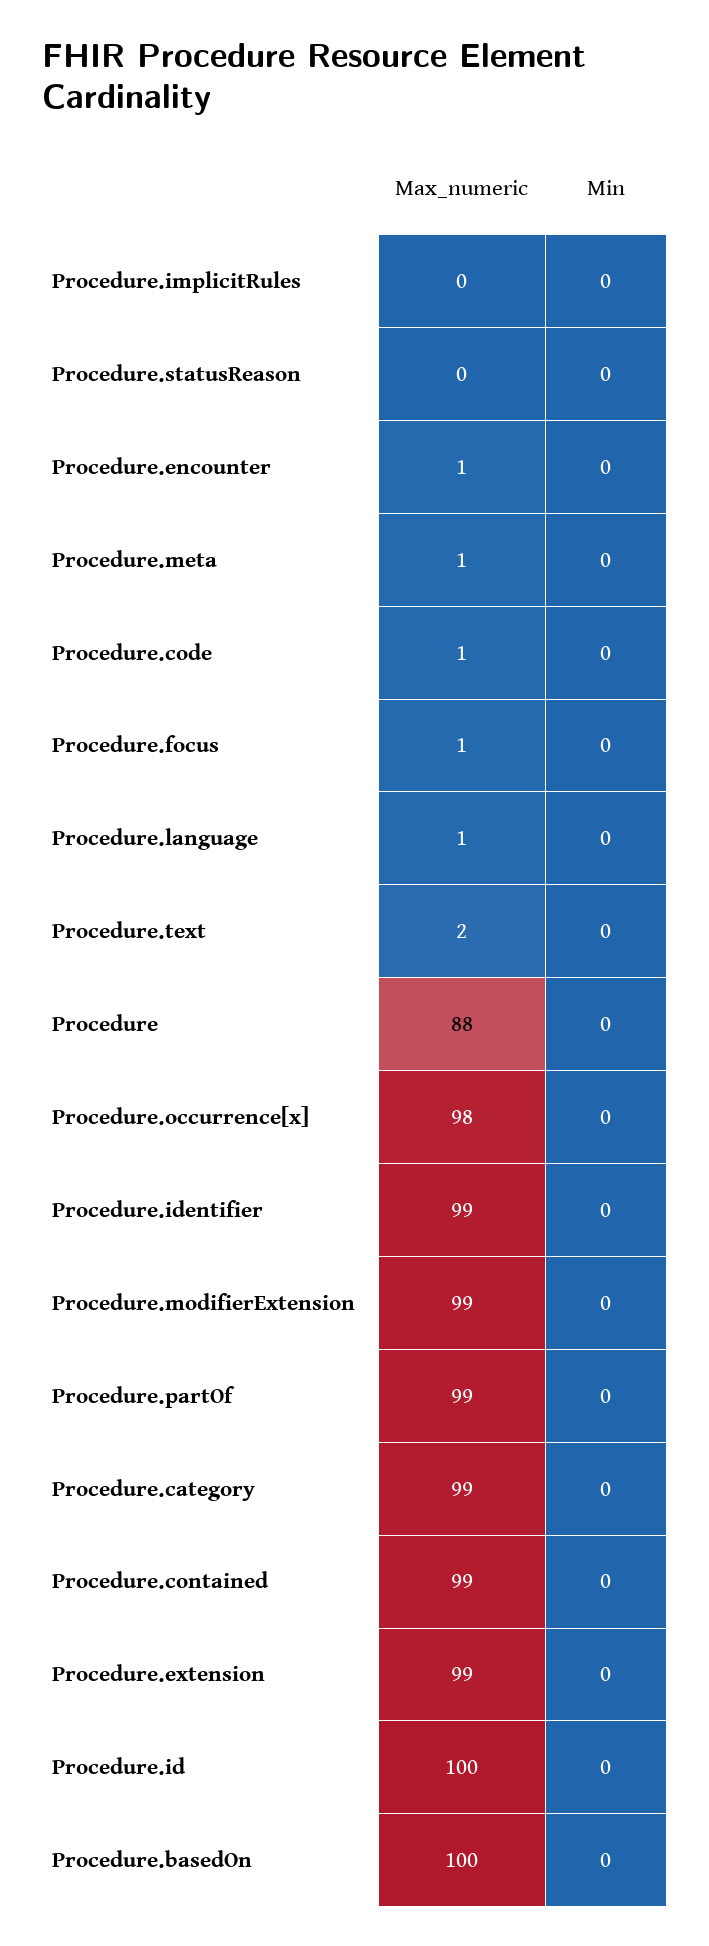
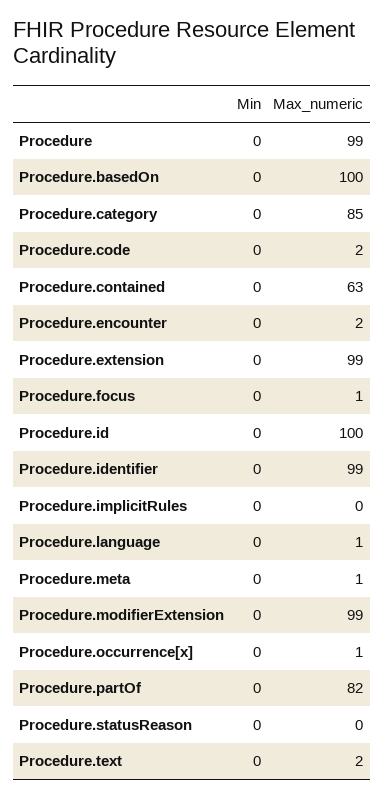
Max_numeric, Procedure.encounter: 1 -> 2
Max_numeric, Procedure.code: 1 -> 2
Max_numeric, Procedure: 88 -> 99
Max_numeric, Procedure.occurrence[x]: 98 -> 1
Max_numeric, Procedure.partOf: 99 -> 82
Max_numeric, Procedure.category: 99 -> 85
Max_numeric, Procedure.contained: 99 -> 63

